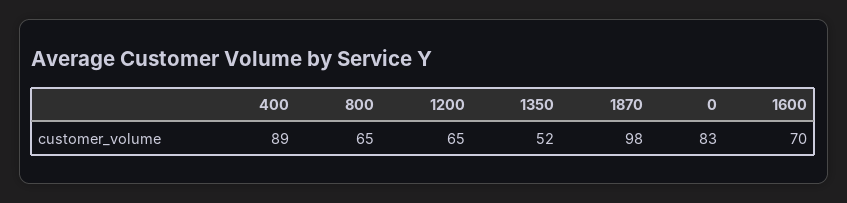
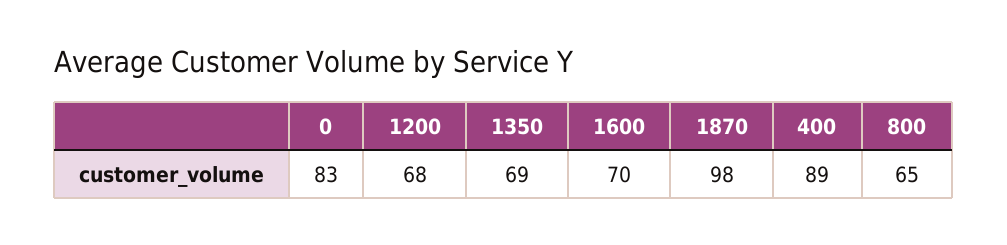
1200: 65 -> 68
1350: 52 -> 69

